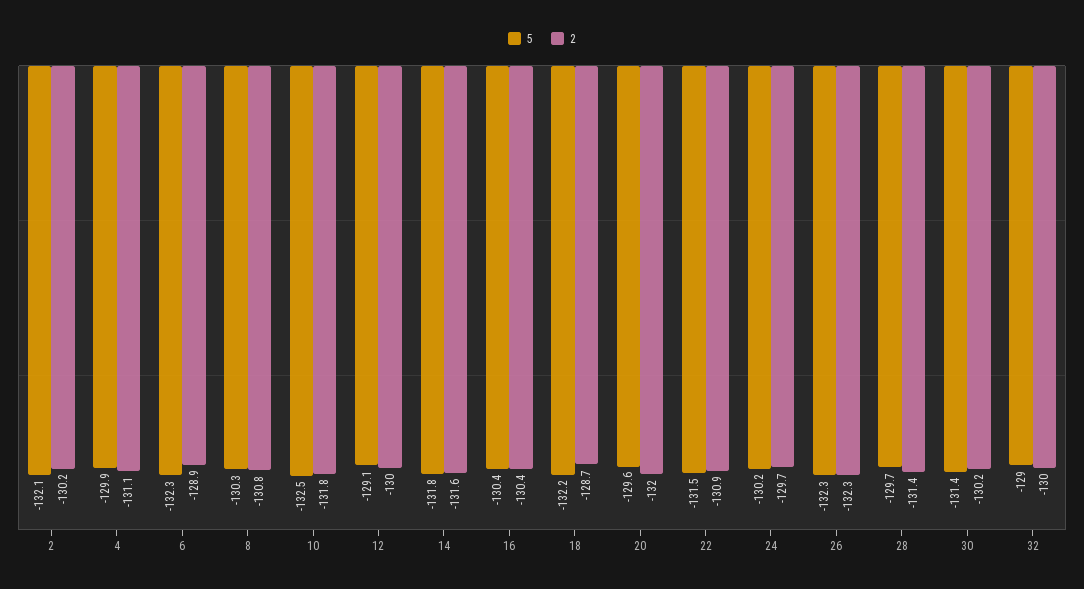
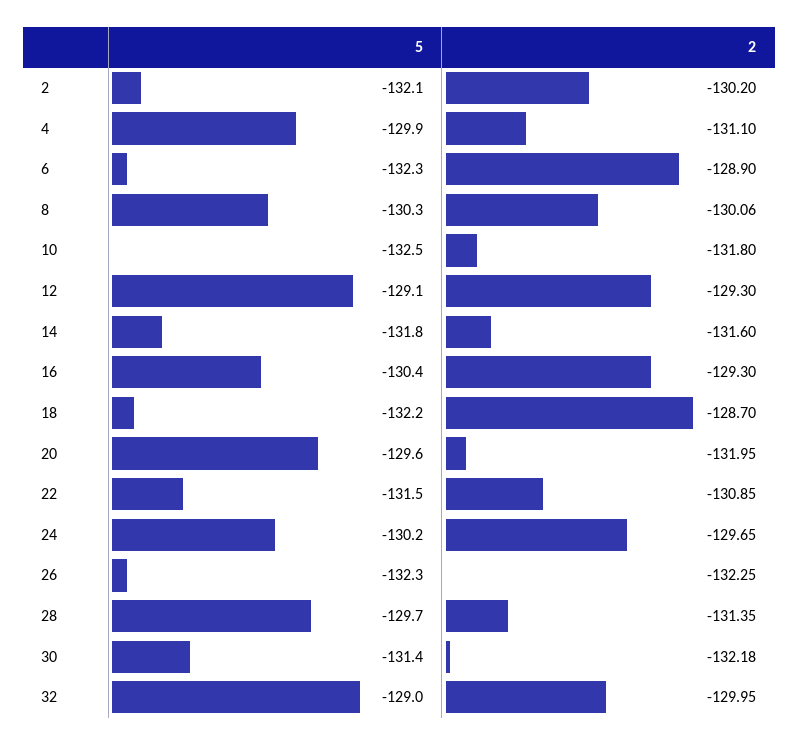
2, 8: -130.8 -> -130.06
2, 12: -130 -> -129.3
2, 16: -130.4 -> -129.3
2, 30: -130.2 -> -132.18

